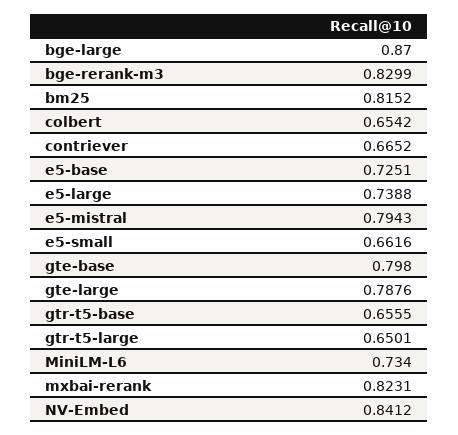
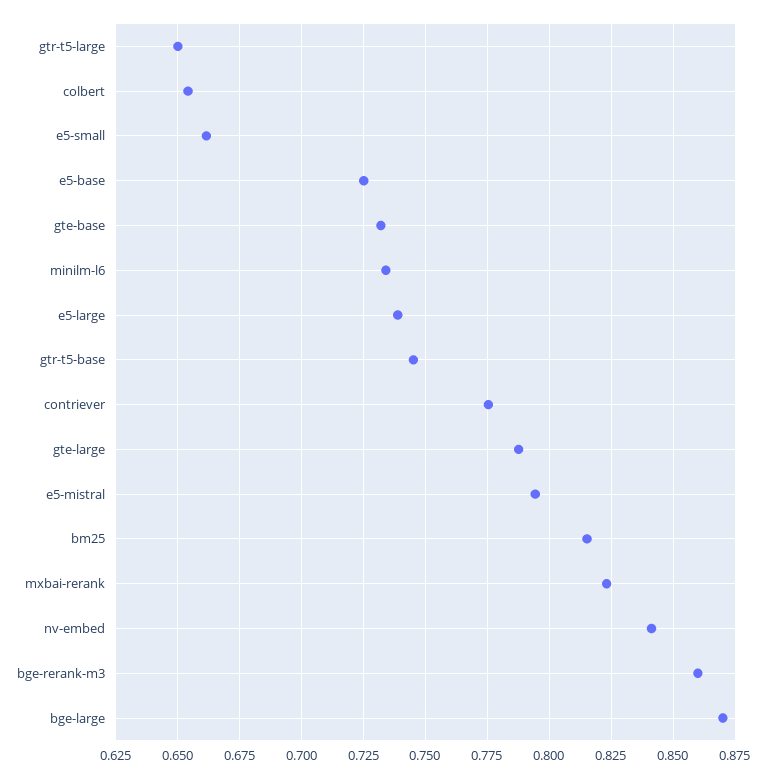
bge-rerank-m3: 0.8299 -> 0.86
contriever: 0.6652 -> 0.775
gte-base: 0.798 -> 0.7325
gtr-t5-base: 0.6555 -> 0.745

